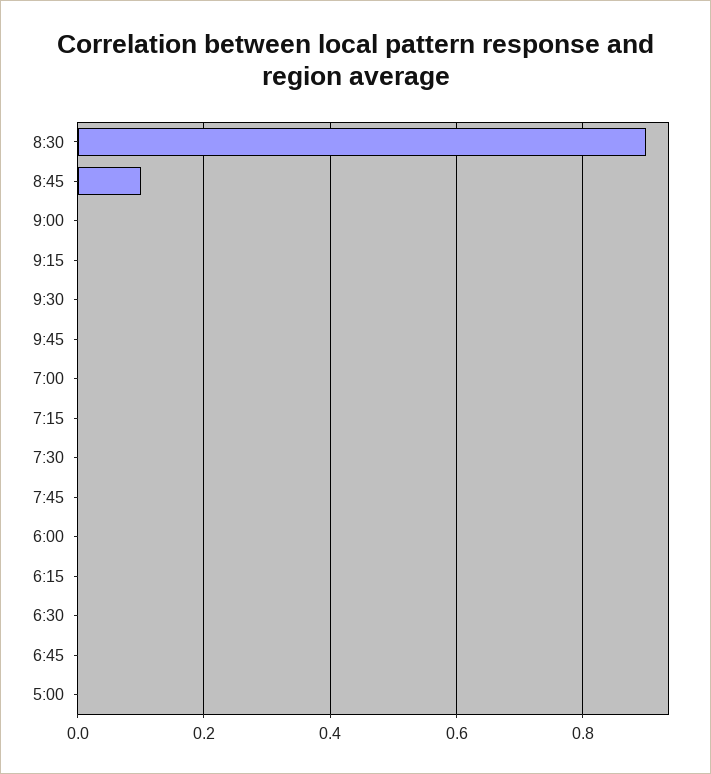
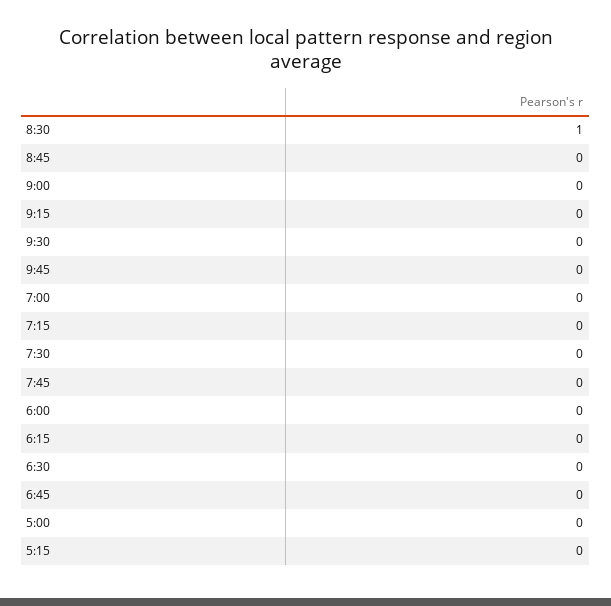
8:30: 0.9 -> 1
8:45: 0.1 -> 0
5:15: none -> 0

